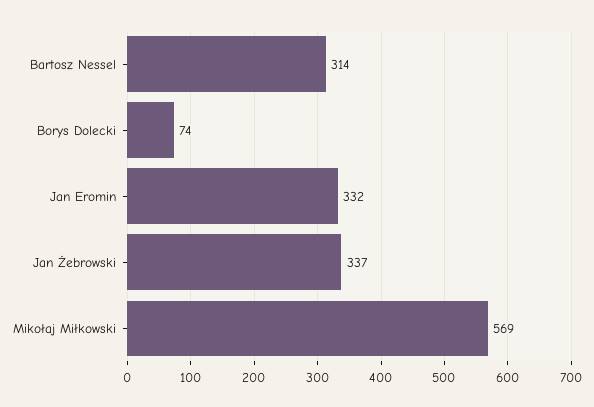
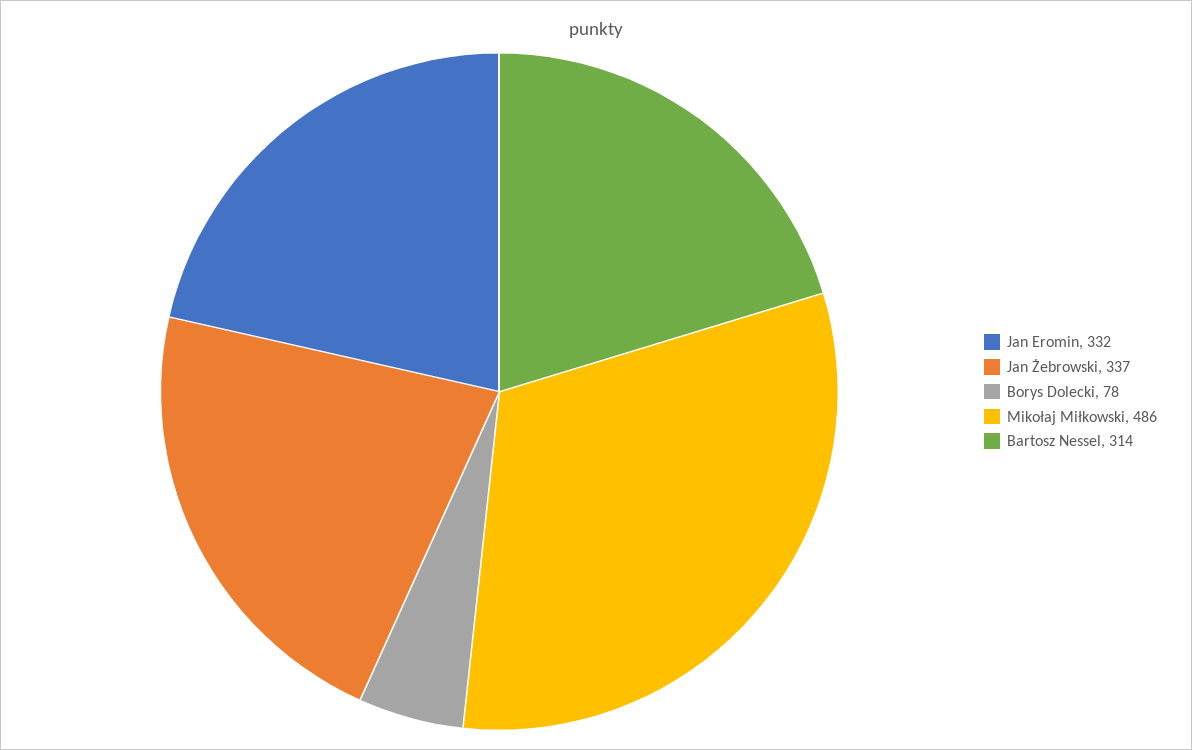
Borys Dolecki: 74 -> 78
Mikołaj Miłkowski: 569 -> 486

